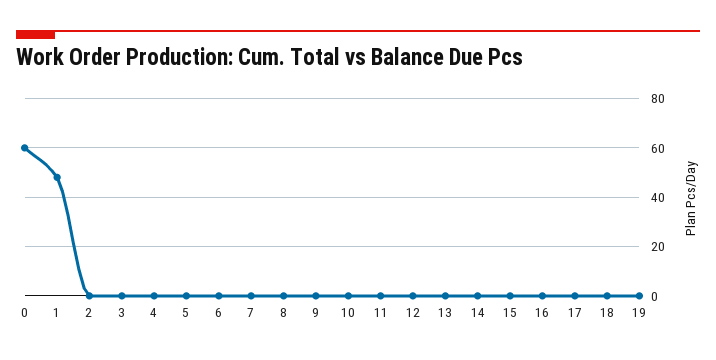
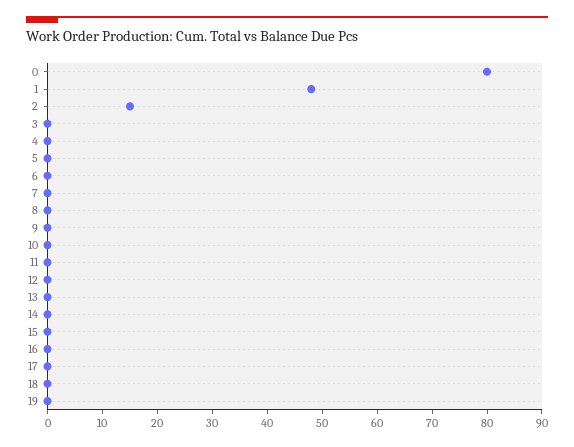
0: 60 -> 80
2: 0 -> 15

